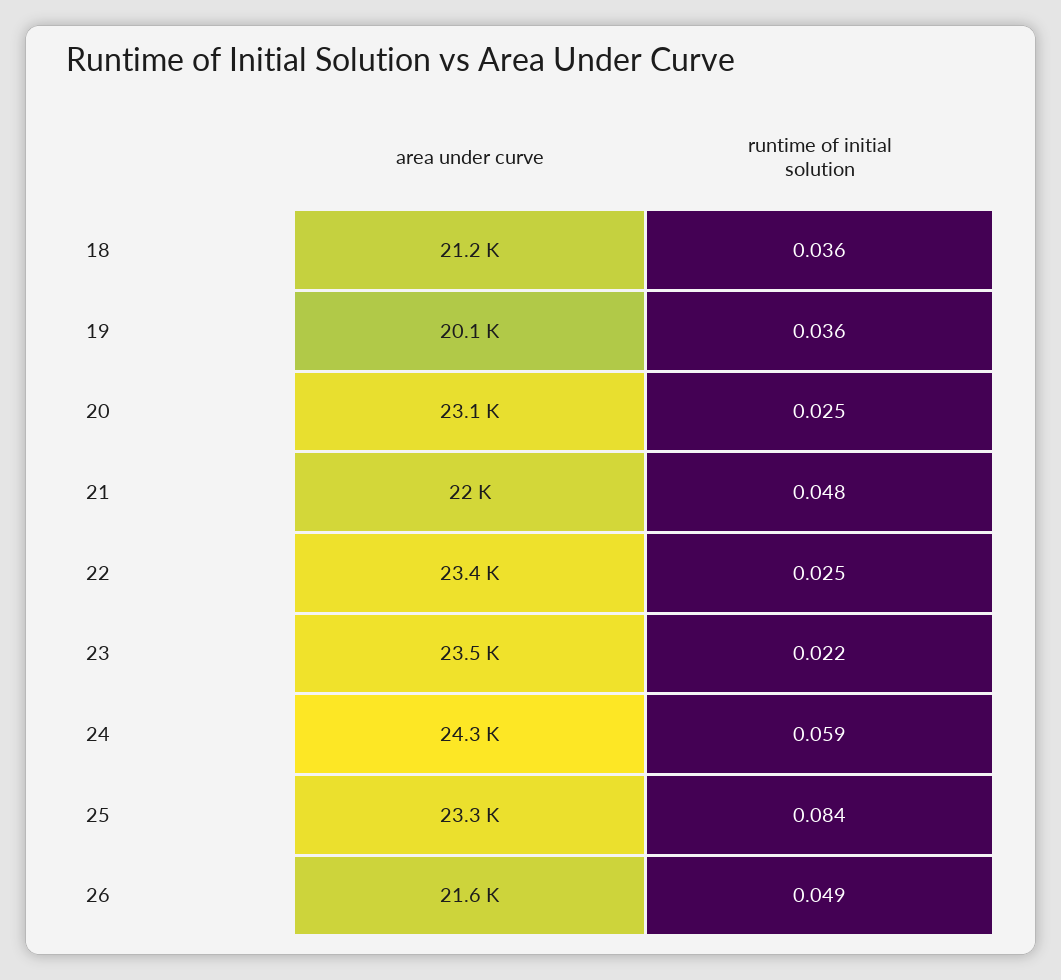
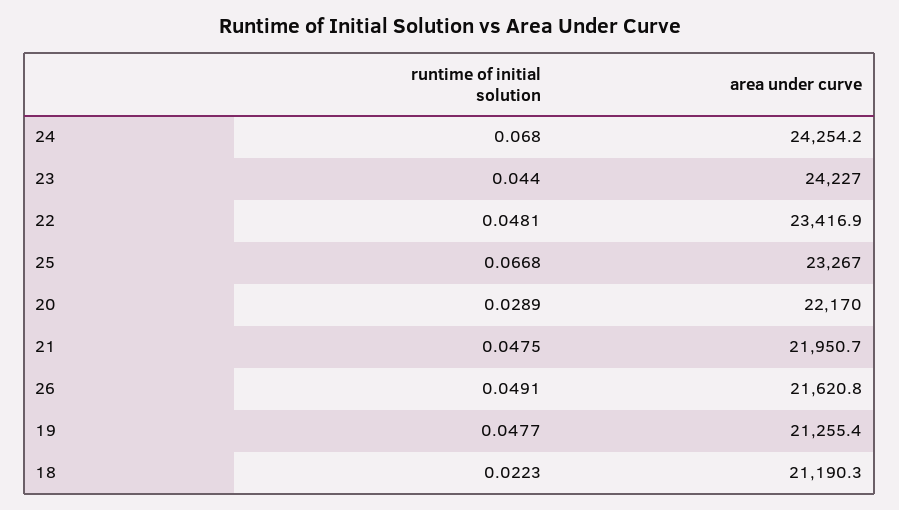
runtime of initial solution, 18: 0.036 -> 0.0223
area under curve, 19: 20100 -> 21255.4
runtime of initial solution, 19: 0.036 -> 0.0477
area under curve, 20: 23100 -> 22170
runtime of initial solution, 20: 0.025 -> 0.0289
runtime of initial solution, 22: 0.025 -> 0.0481
area under curve, 23: 23500 -> 24227
runtime of initial solution, 23: 0.022 -> 0.044
runtime of initial solution, 24: 0.059 -> 0.068
runtime of initial solution, 25: 0.084 -> 0.0668

